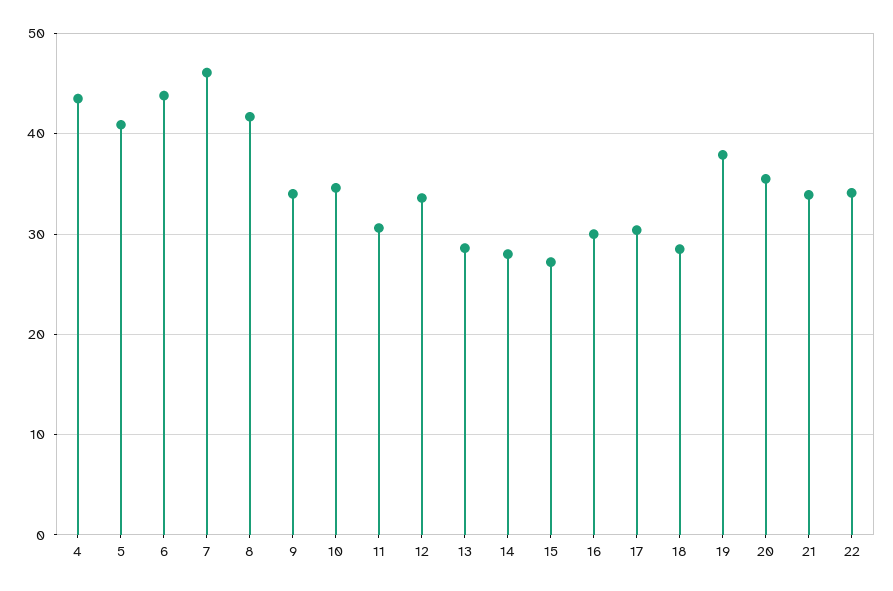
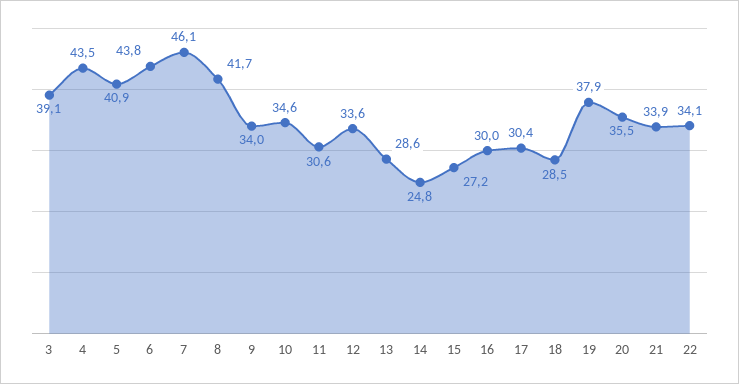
14: 28 -> 24.8
3: none -> 39.1

